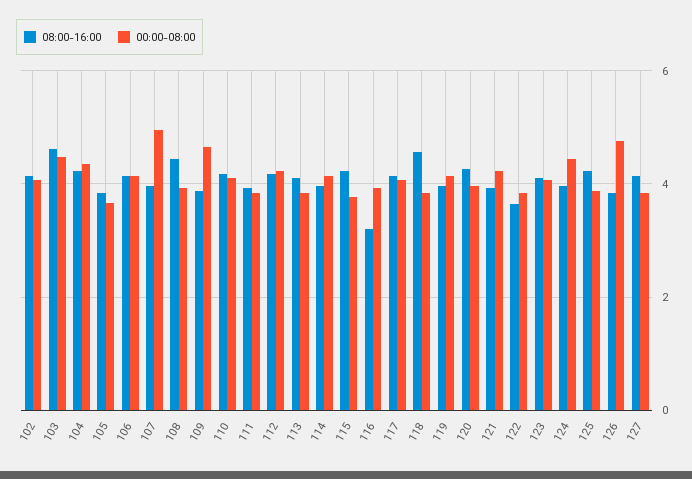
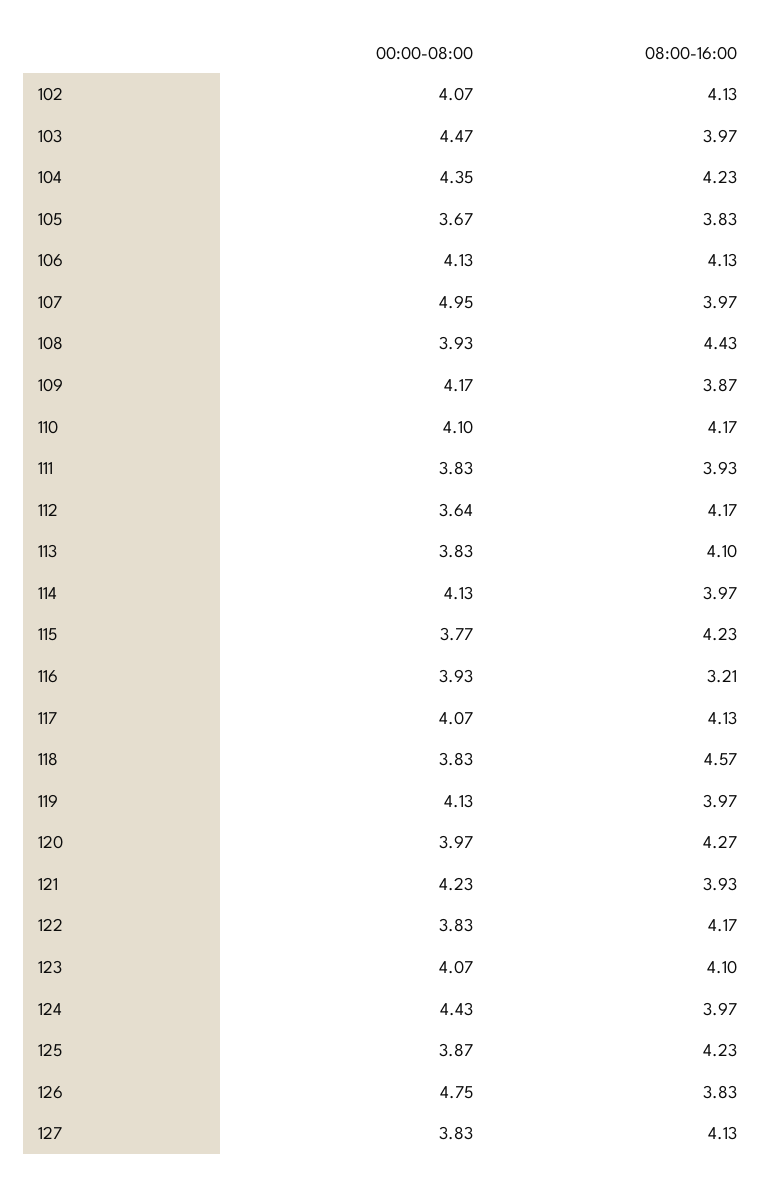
08:00-16:00, 103: 4.6 -> 3.97
00:00-08:00, 109: 4.6 -> 4.17
00:00-08:00, 112: 4.2 -> 3.64
08:00-16:00, 122: 3.6 -> 4.17

